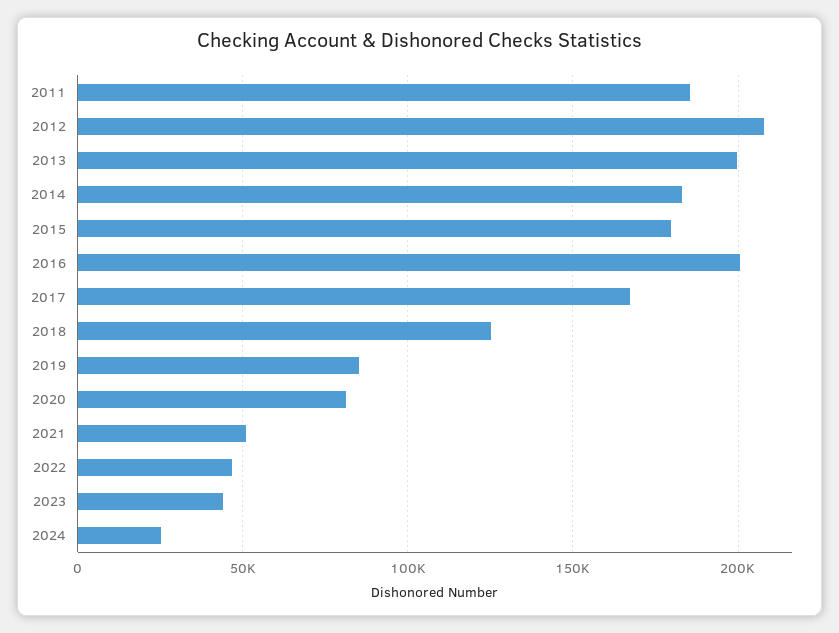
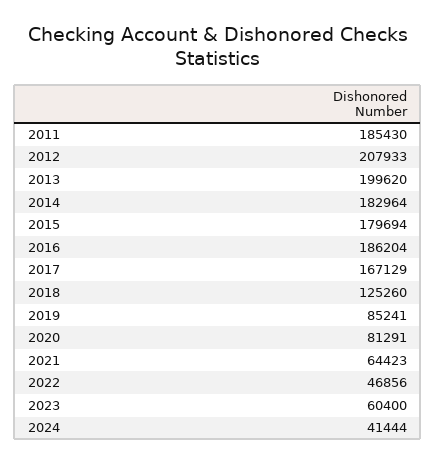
2016: 200000 -> 186204
2021: 50000 -> 64423
2023: 45000 -> 60400
2024: 25000 -> 41444

